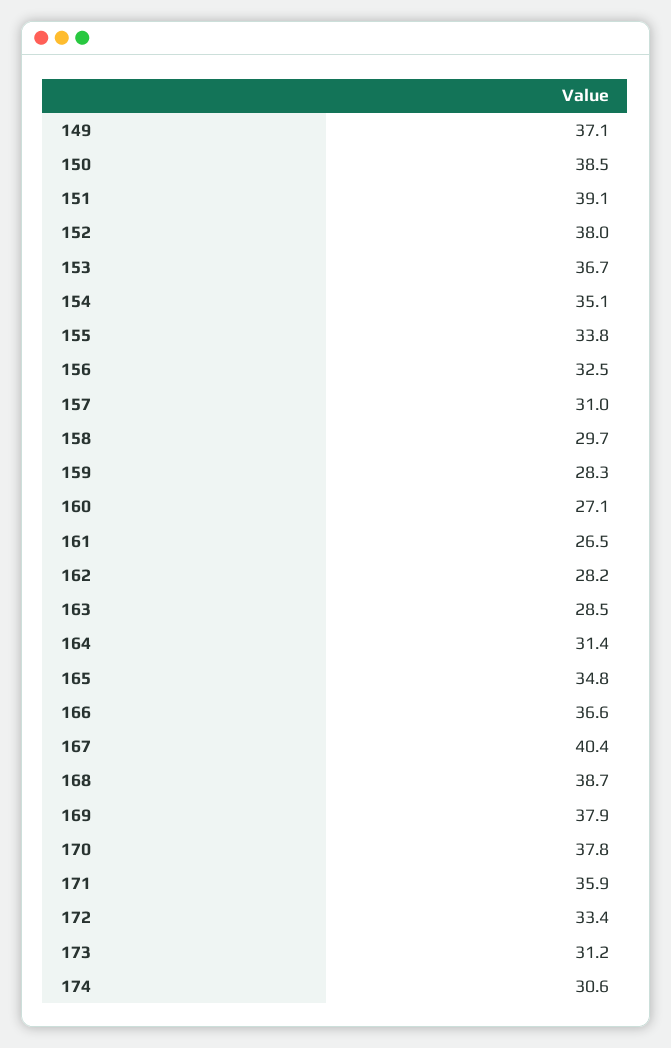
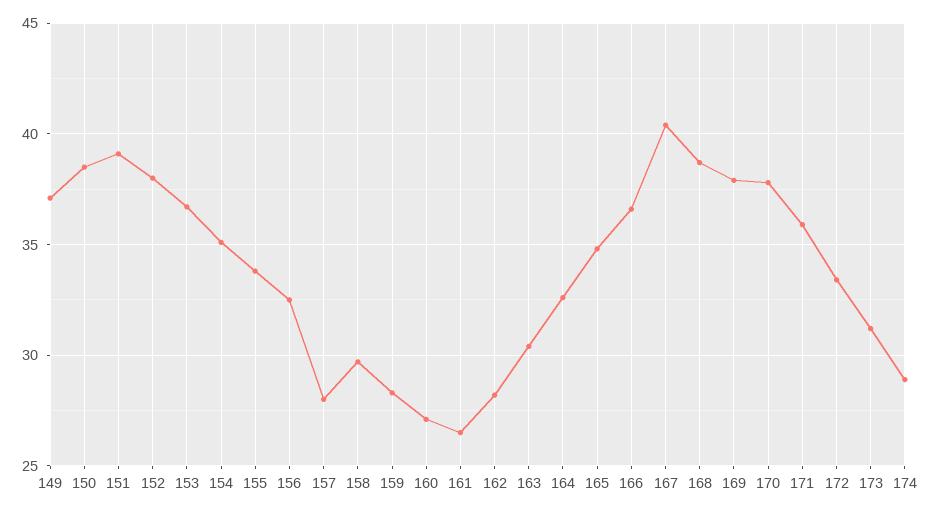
157: 31 -> 28
163: 28.5 -> 30.5
164: 31.4 -> 32.5
174: 30.6 -> 29

